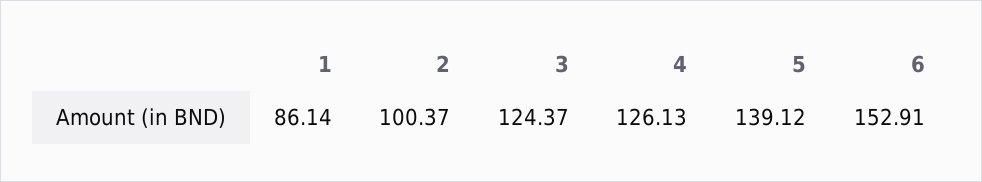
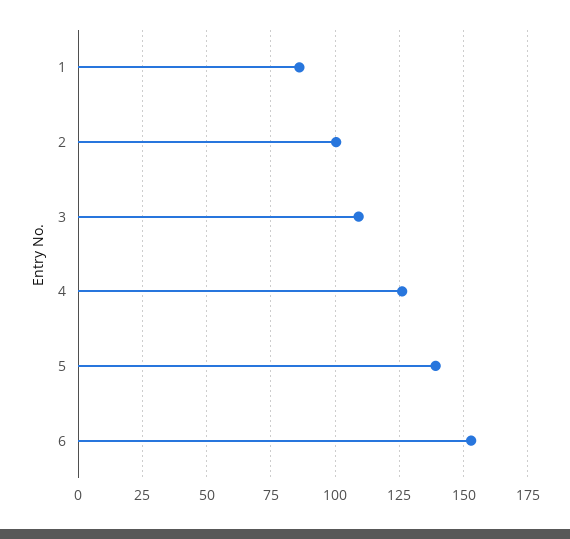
3: 124.37 -> 110

